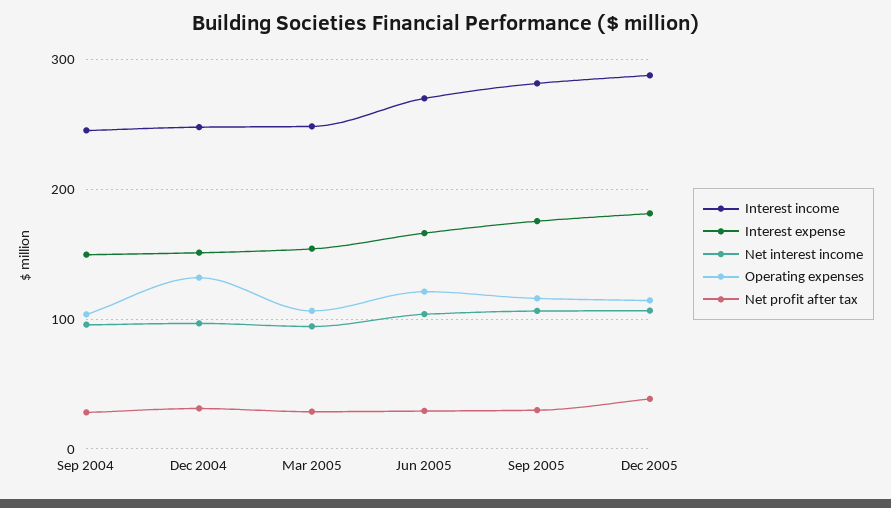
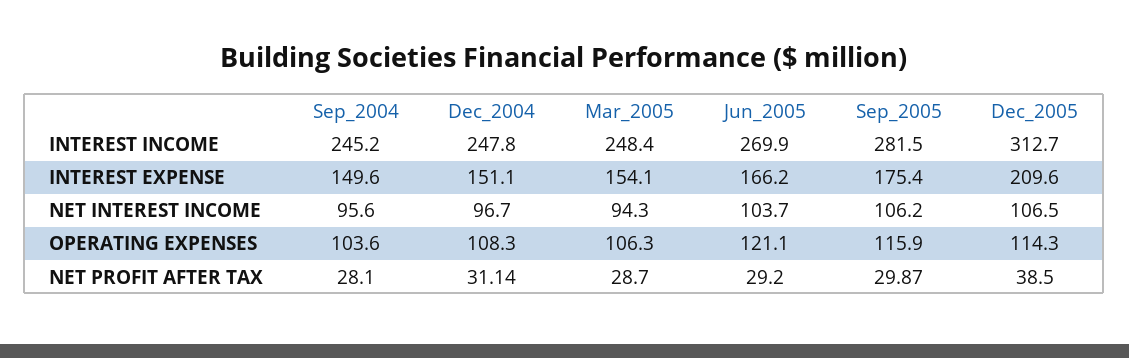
Operating expenses, Dec 2004: 130 -> 108.3
Interest income, Dec 2005: 290 -> 312.7
Interest expense, Dec 2005: 180 -> 209.6

